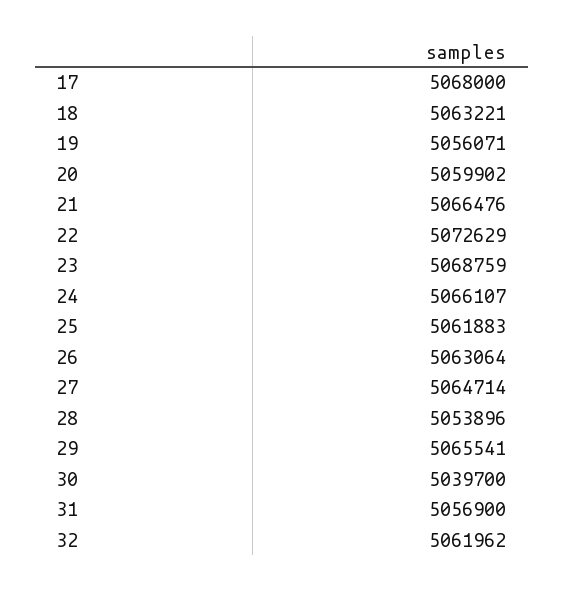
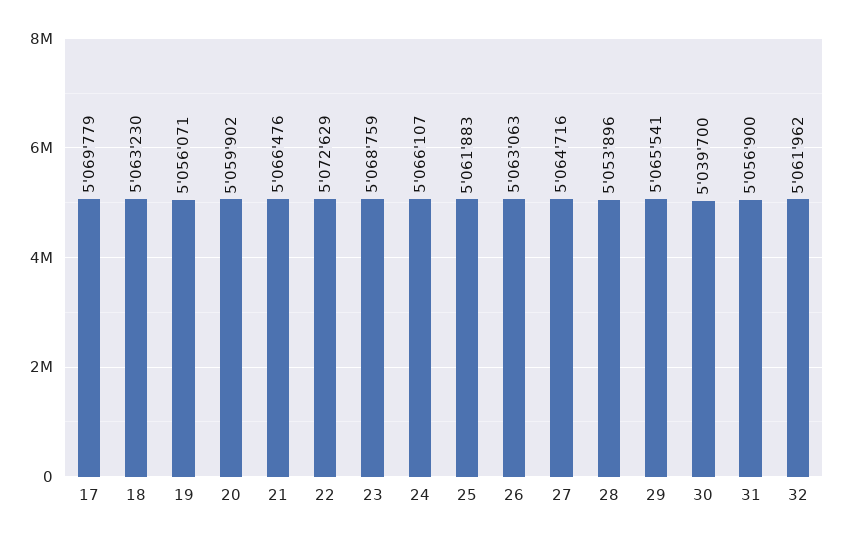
17: 5068000 -> 5069779
18: 5063221 -> 5063230
26: 5063064 -> 5063063
27: 5064714 -> 5064716

